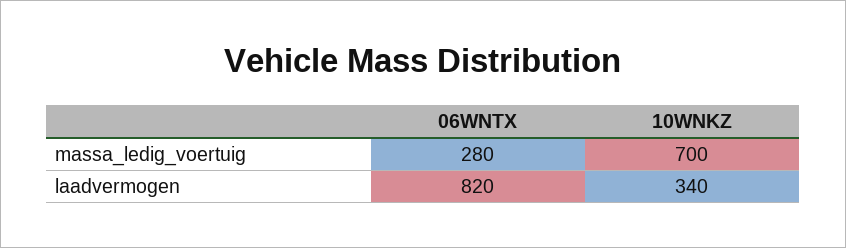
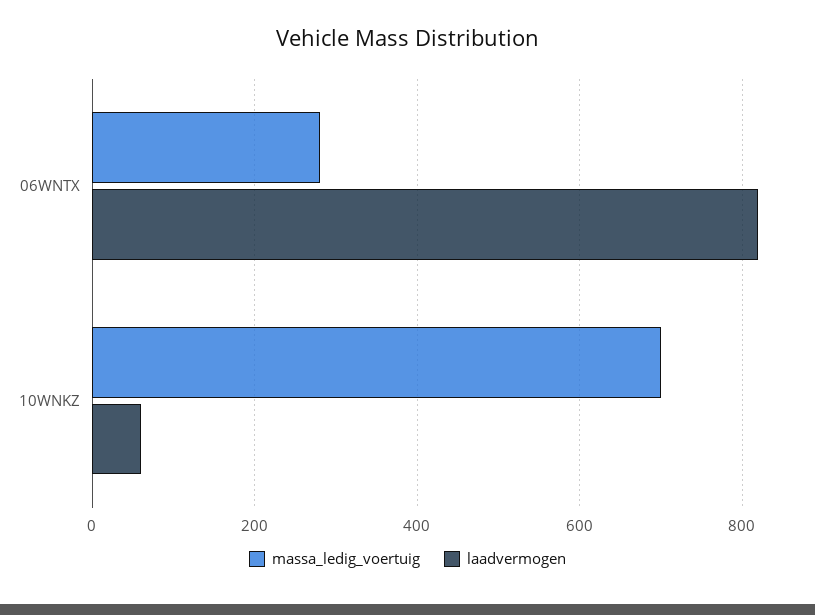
laadvermogen, 10WNKZ: 340 -> 60

